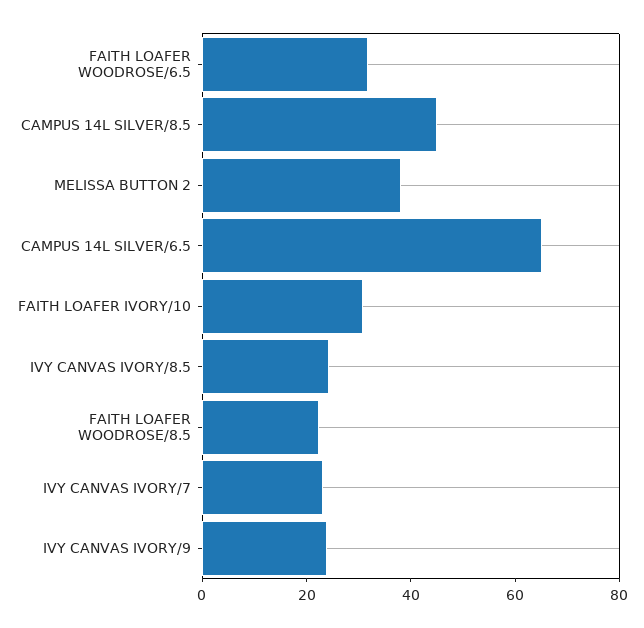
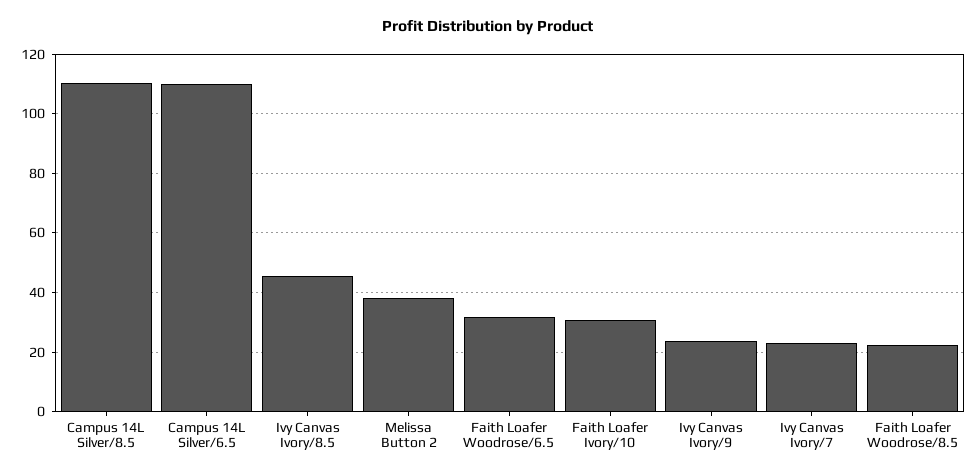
CAMPUS 14L SILVER/8.5: 45 -> 110
CAMPUS 14L SILVER/6.5: 65 -> 110
IVY CANVAS IVORY/8.5: 25 -> 45

